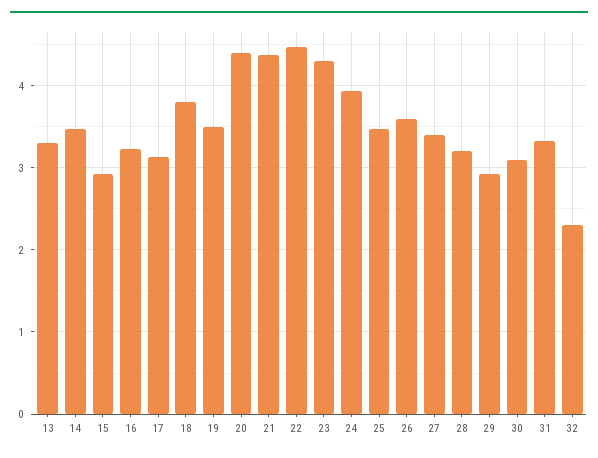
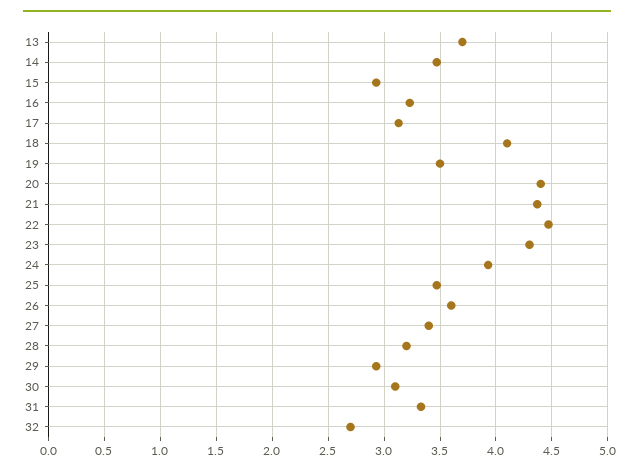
13: 3.3 -> 3.7
18: 3.8 -> 4.1
32: 2.3 -> 2.7

